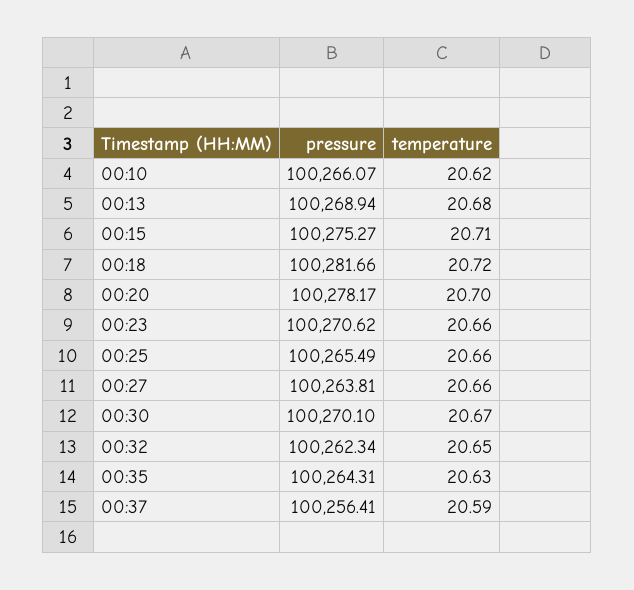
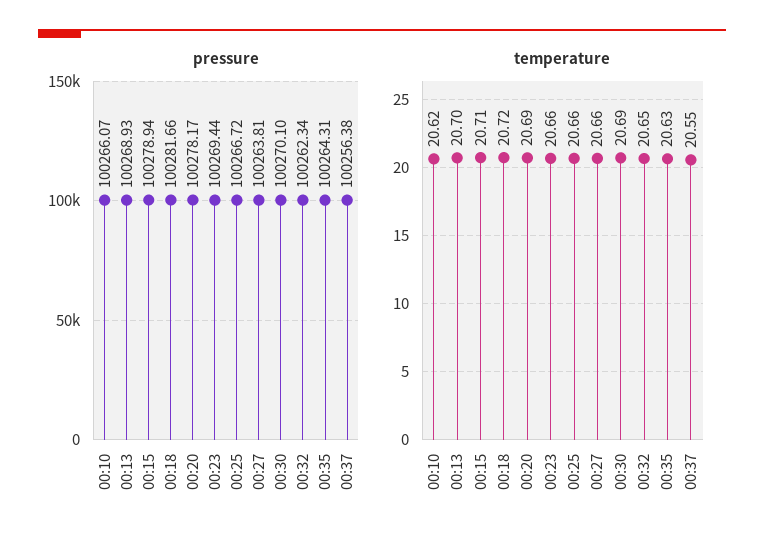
pressure, 00:13: 100268.94 -> 100268.93
temperature, 00:13: 20.68 -> 20.7
pressure, 00:15: 100275.27 -> 100278.94
temperature, 00:20: 20.7 -> 20.69
pressure, 00:23: 100270.62 -> 100269.44
pressure, 00:25: 100265.49 -> 100266.72
temperature, 00:30: 20.67 -> 20.69
pressure, 00:37: 100256.41 -> 100256.38
temperature, 00:37: 20.59 -> 20.55

